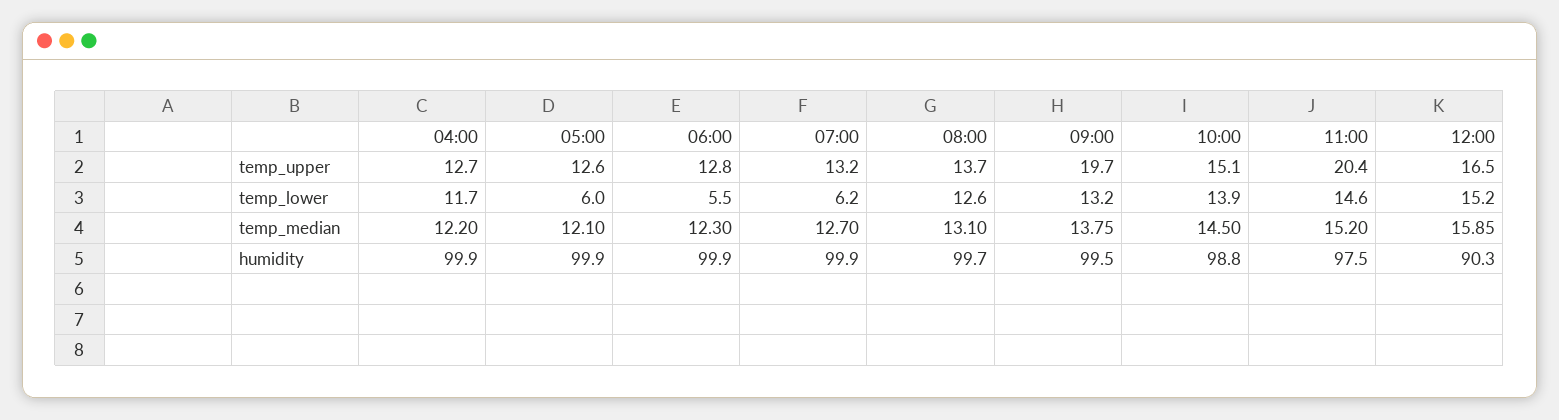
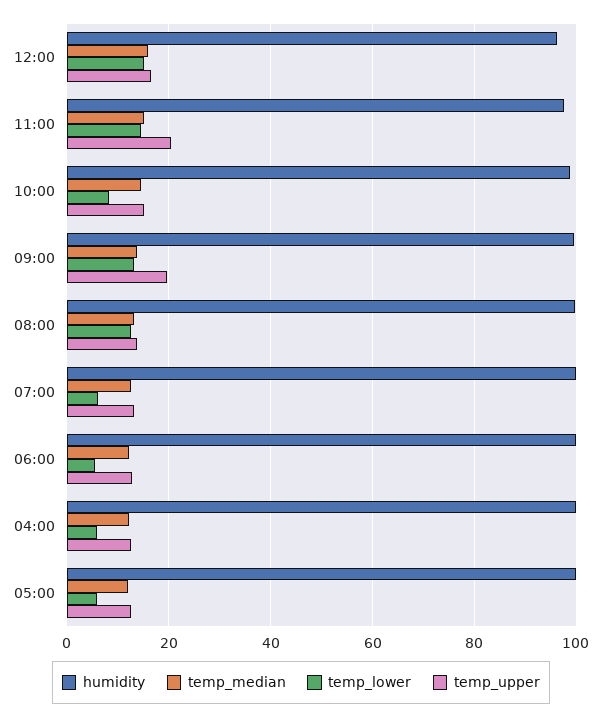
temp_lower, 04:00: 11.7 -> 6
temp_lower, 10:00: 13.9 -> 8
humidity, 12:00: 90.3 -> 96

